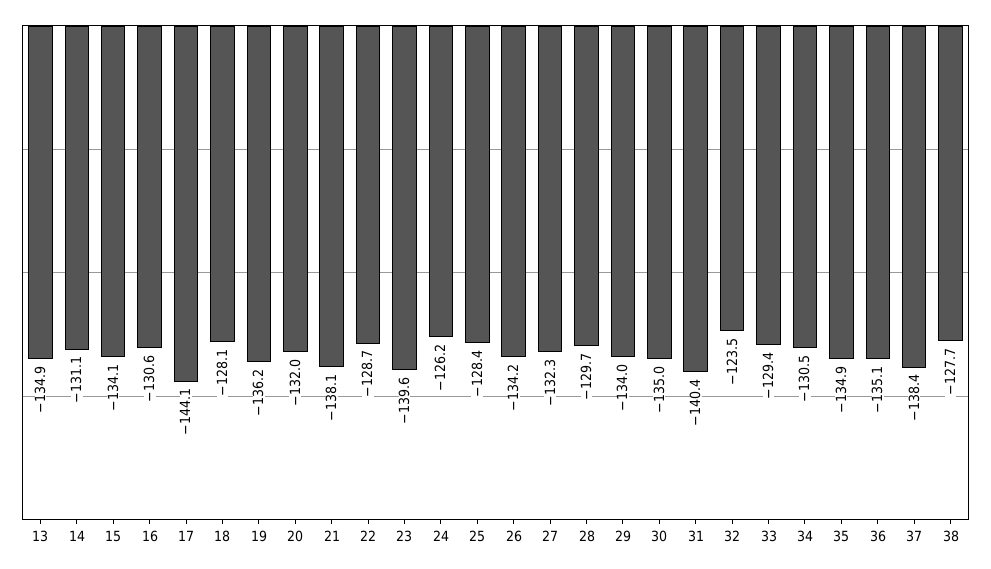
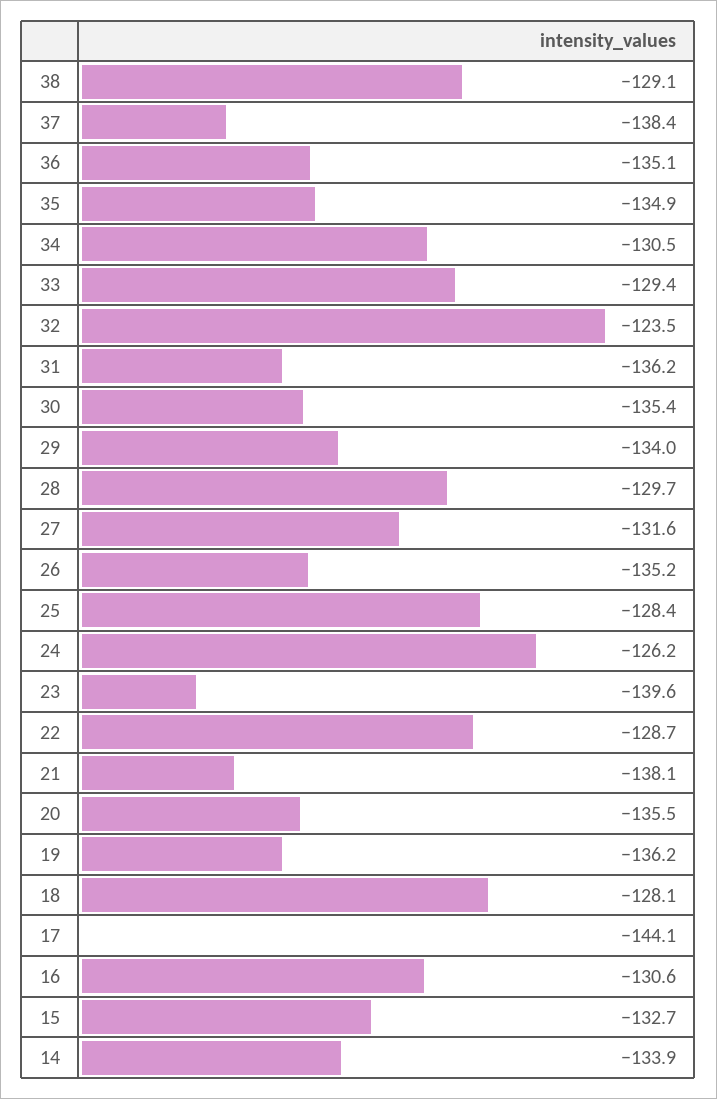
13: -134.9 -> none
14: -131.1 -> -133.9
15: -134.1 -> -132.7
20: -132 -> -135.5
26: -134.2 -> -135.2
27: -132.3 -> -131.6
30: -135 -> -135.4
31: -140.4 -> -136.2
38: -127.7 -> -129.1

